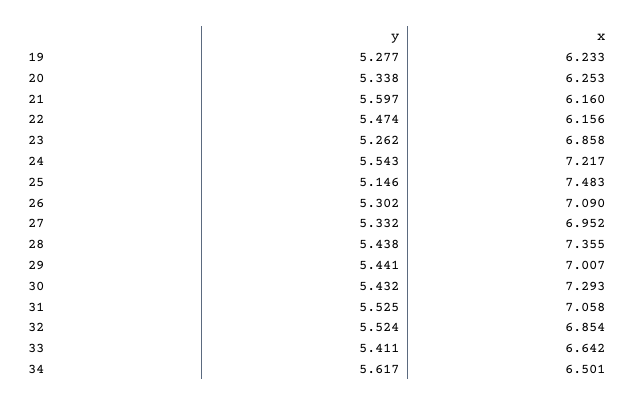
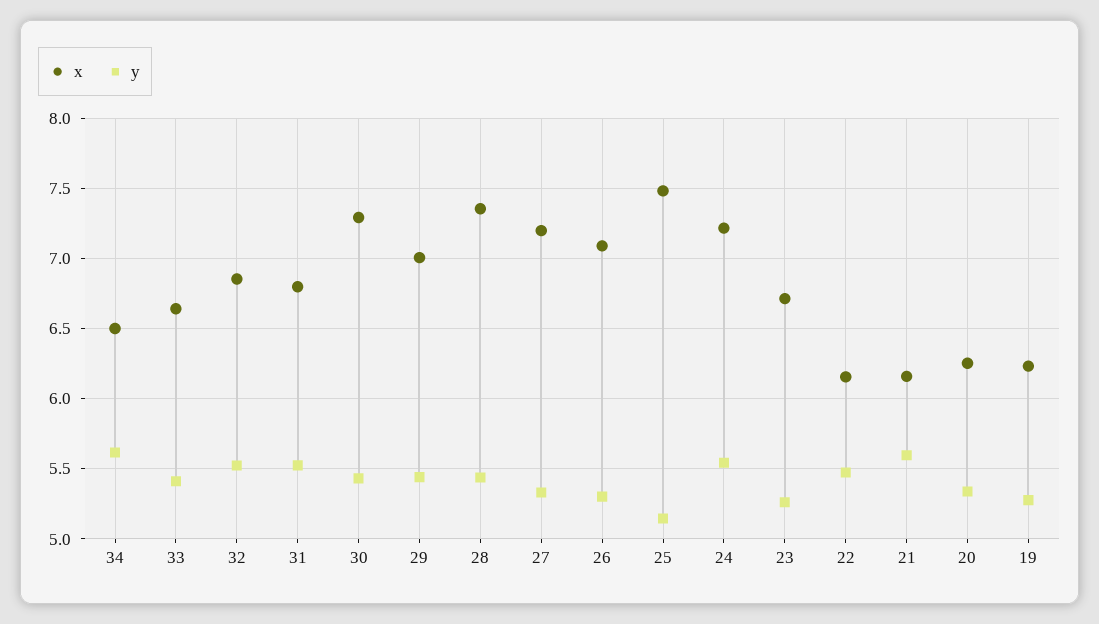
x, 23: 6.858 -> 6.7
x, 27: 6.952 -> 7.2
x, 31: 7.058 -> 6.8

